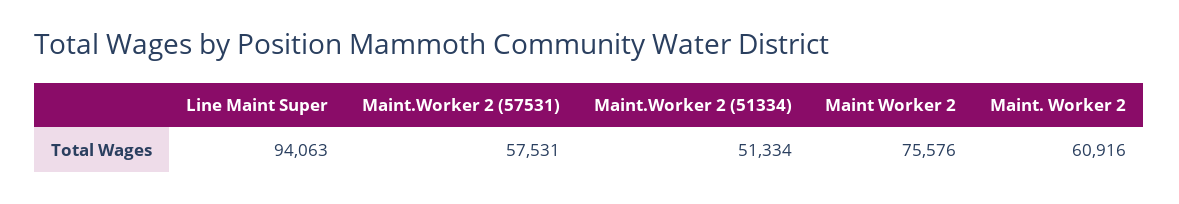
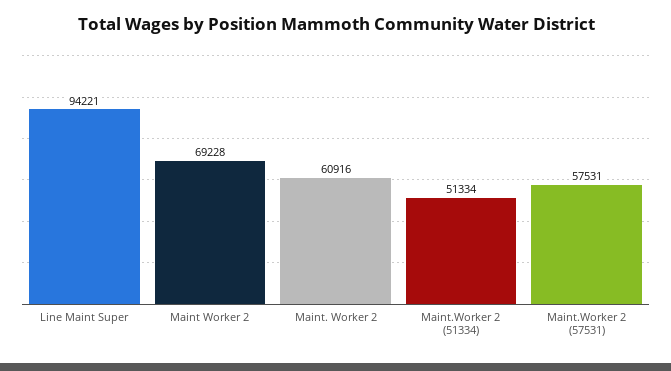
Line Maint Super: 94063 -> 94221
Maint Worker 2: 75576 -> 69228

